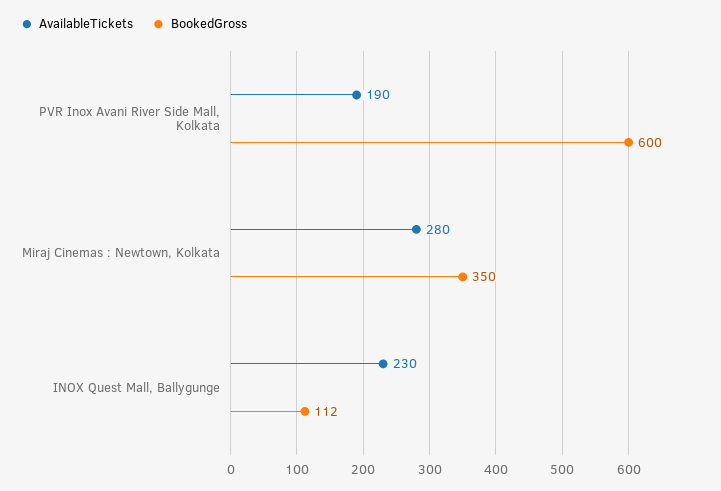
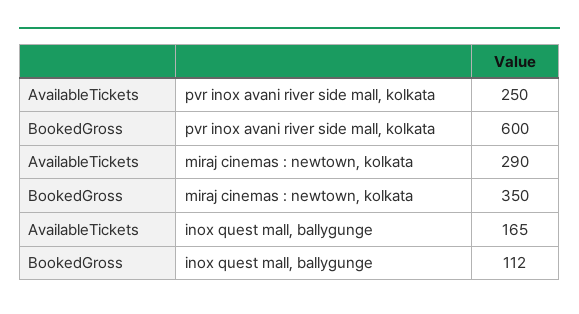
AvailableTickets, PVR Inox Avani River Side Mall, Kolkata: 190 -> 250
AvailableTickets, Miraj Cinemas : Newtown, Kolkata: 280 -> 290
AvailableTickets, INOX Quest Mall, Ballygunge: 230 -> 165

